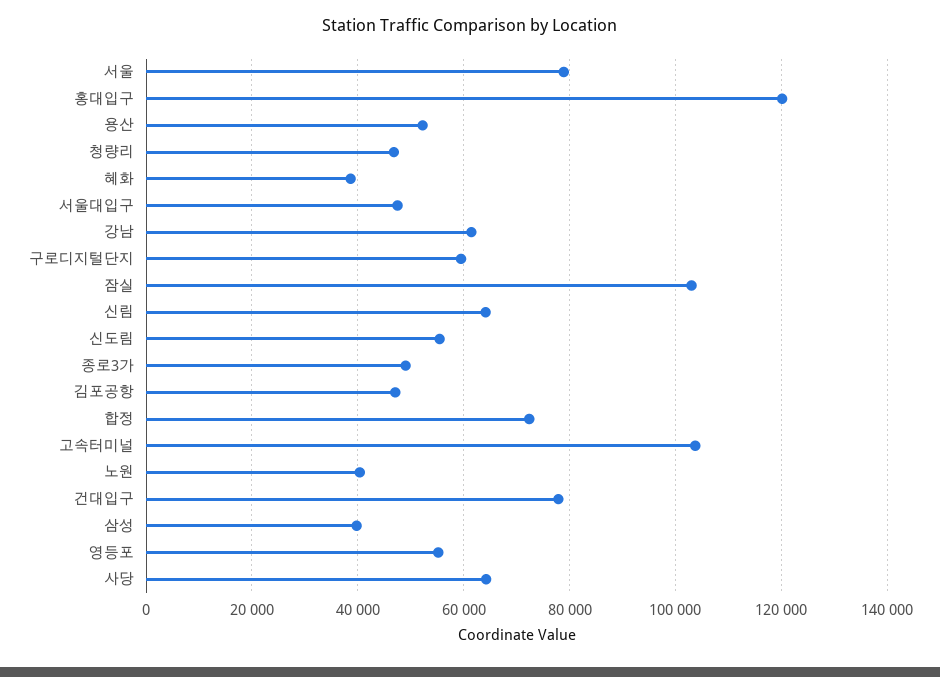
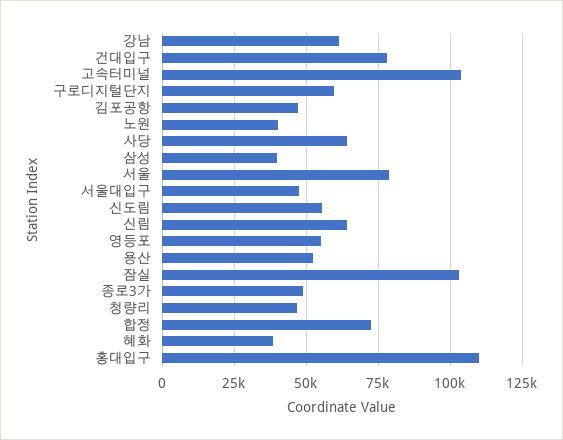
홍대입구: 120000 -> 110000

